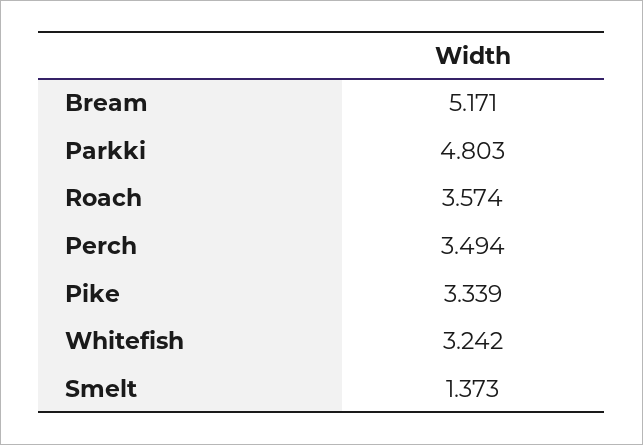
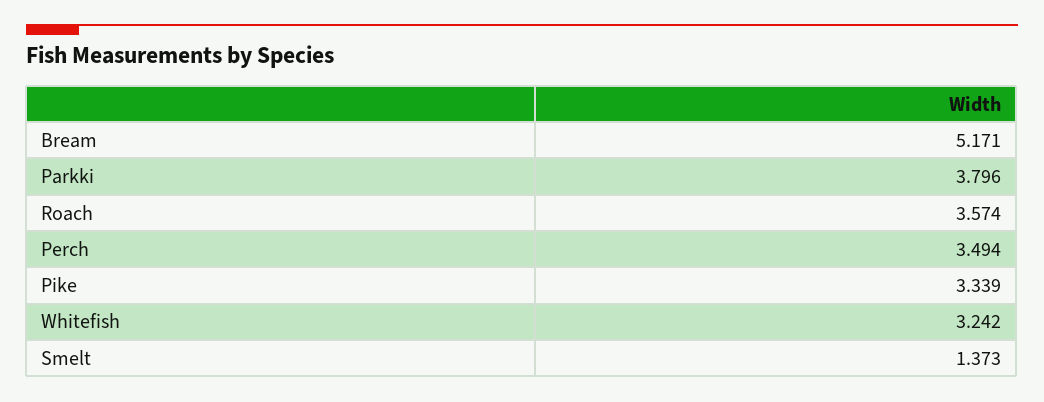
Parkki: 4.803 -> 3.796

